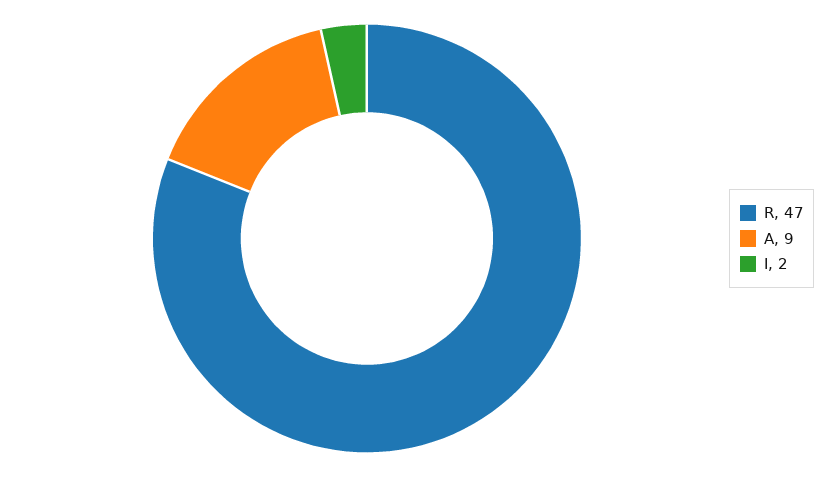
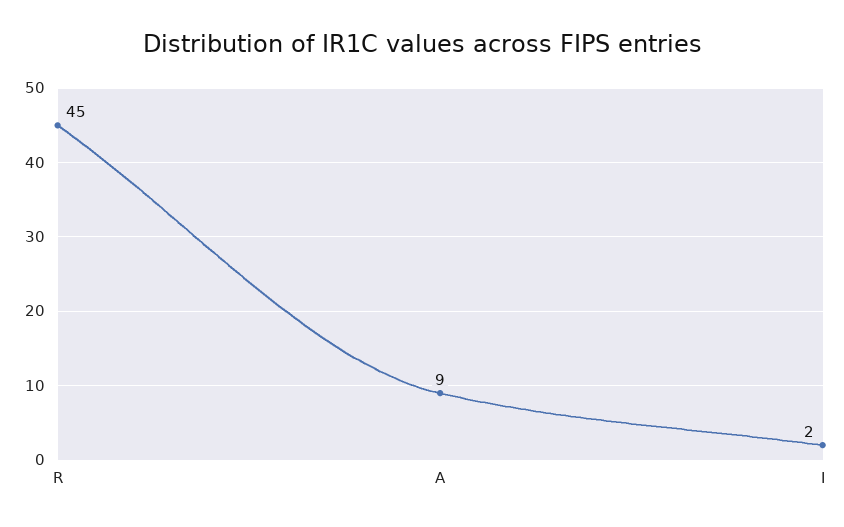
R: 47 -> 45

